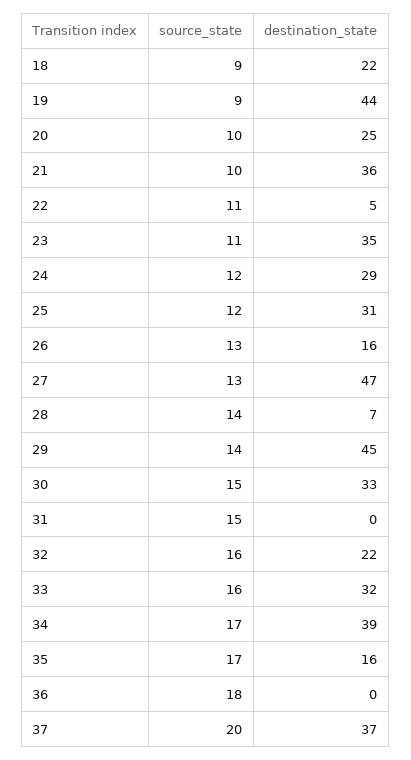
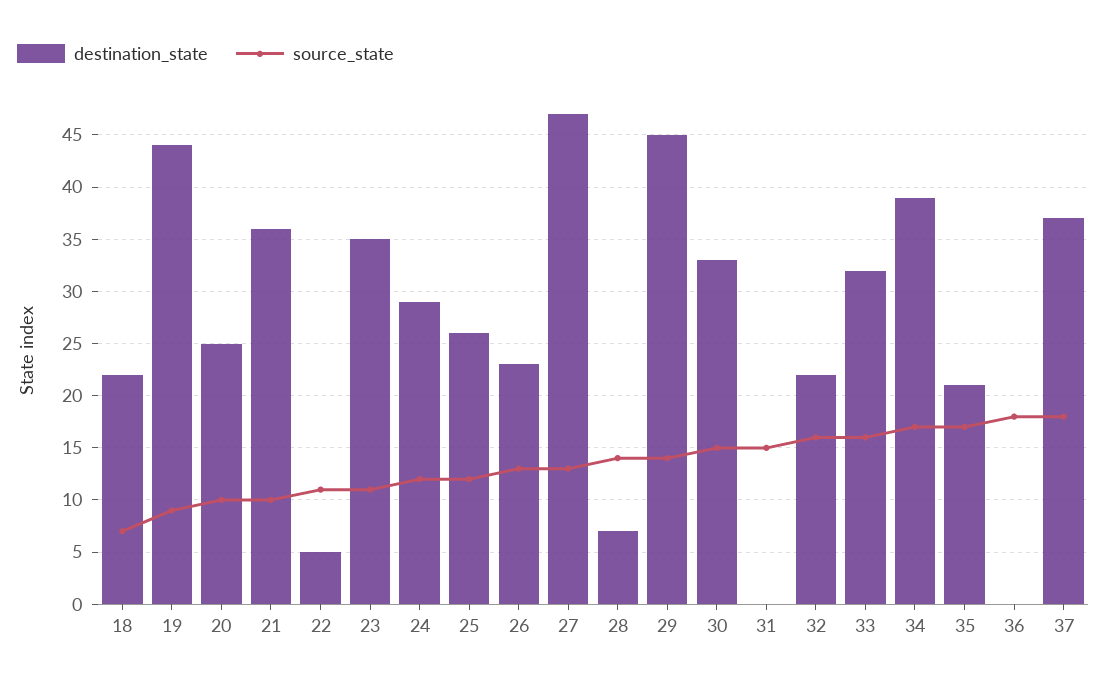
source_state, 18: 9 -> 7
destination_state, 25: 31 -> 26
destination_state, 26: 16 -> 23
destination_state, 35: 16 -> 21
source_state, 37: 20 -> 18

